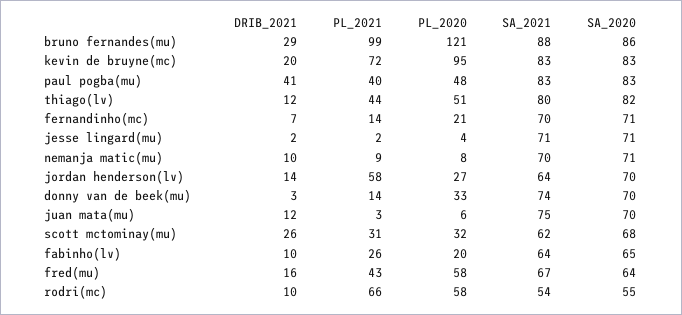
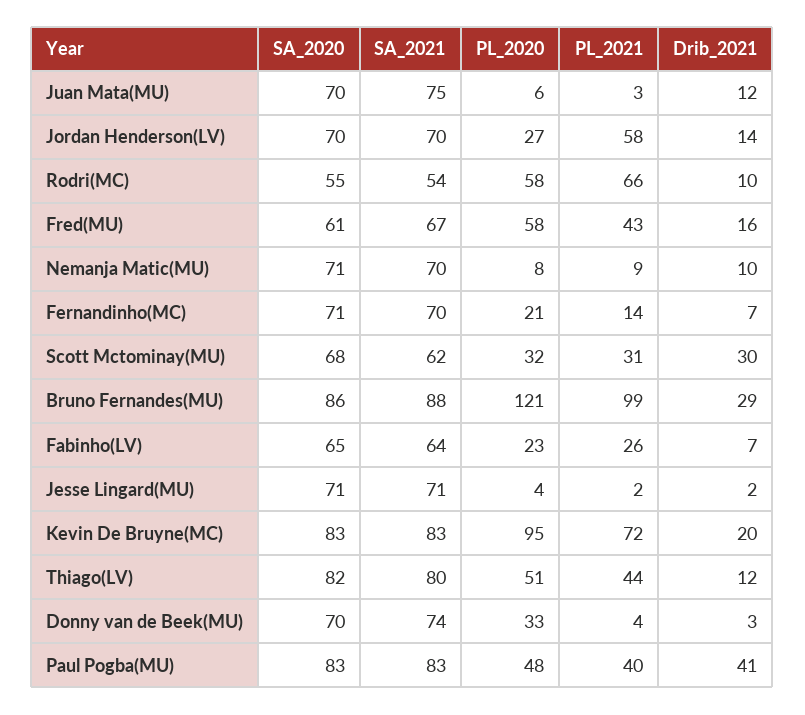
SA_2021, jordan henderson(lv): 64 -> 70
PL_2021, donny van de beek(mu): 14 -> 4
DRIB_2021, scott mctominay(mu): 26 -> 30
DRIB_2021, fabinho(lv): 10 -> 7
PL_2020, fabinho(lv): 20 -> 23
SA_2020, fred(mu): 64 -> 61

